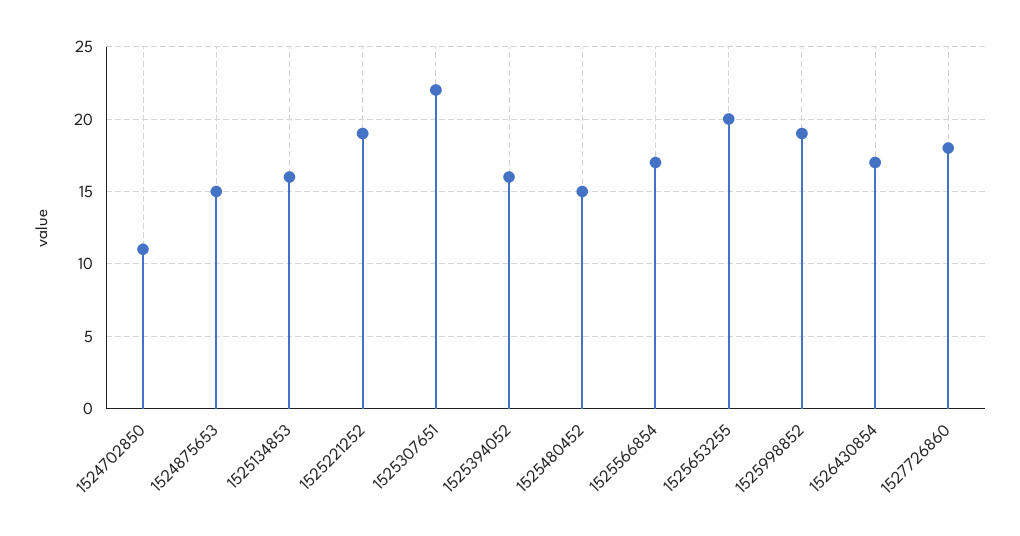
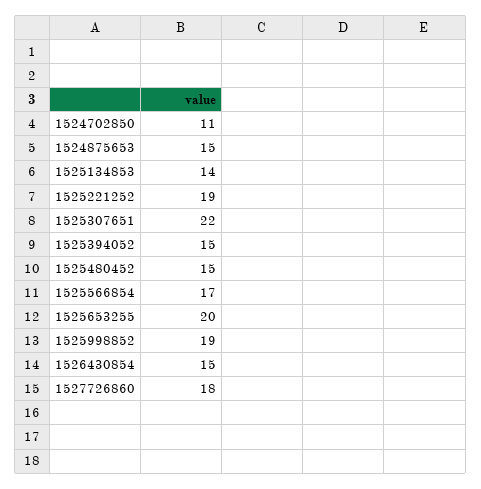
1525134853: 16 -> 14
1525394052: 16 -> 15
1526430854: 17 -> 15

